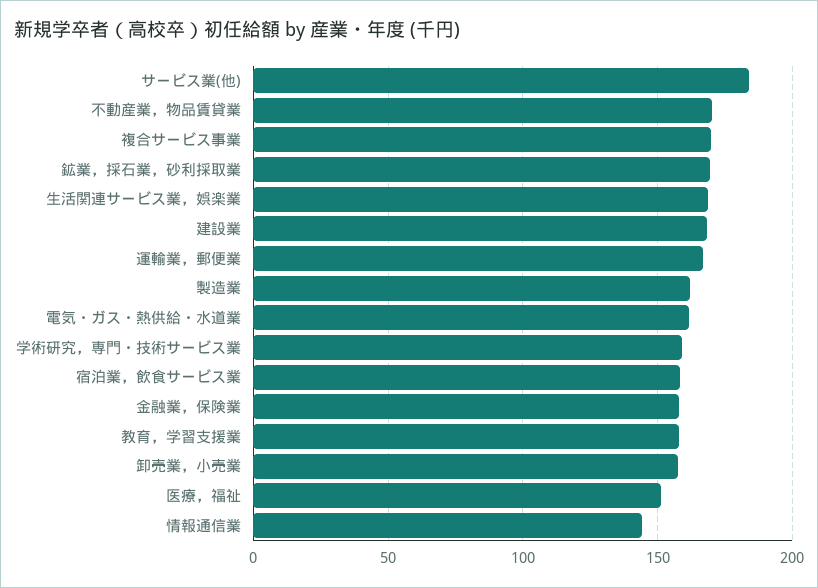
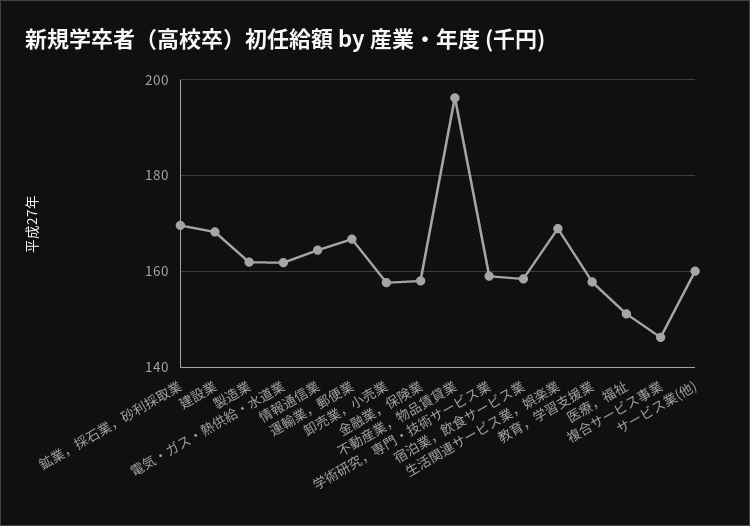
サービス業(他): 185 -> 160
不動産業，物品賃貸業: 170 -> 196
複合サービス事業: 170 -> 146
情報通信業: 145 -> 164

